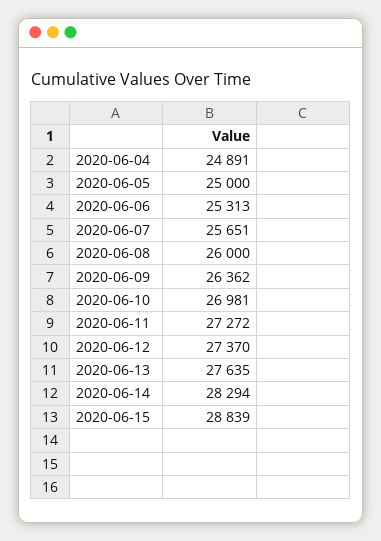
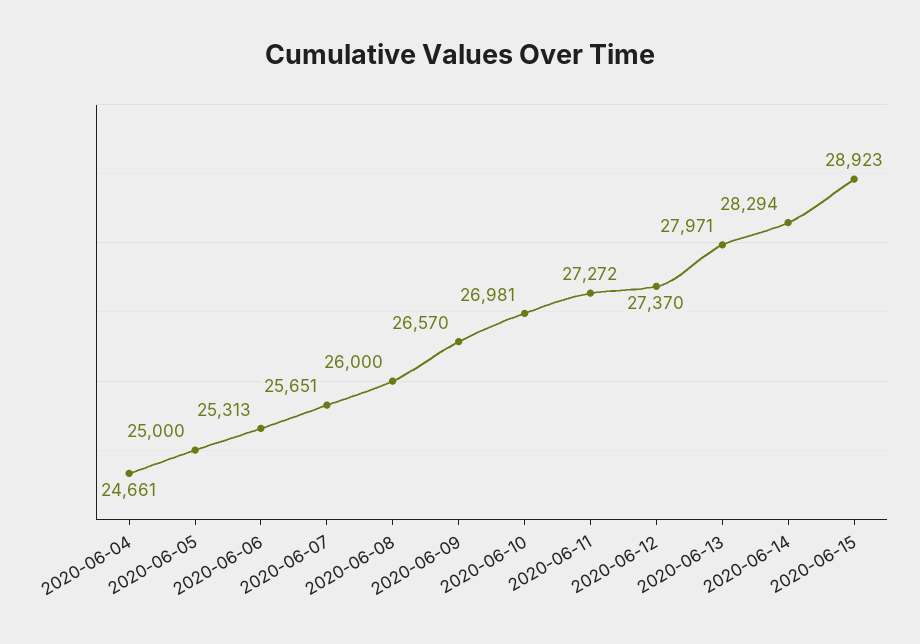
2020-06-04: 24891 -> 24661
2020-06-09: 26362 -> 26570
2020-06-13: 27635 -> 27971
2020-06-15: 28839 -> 28923

